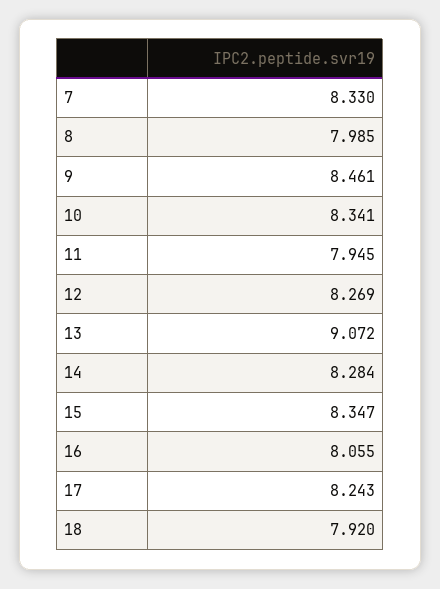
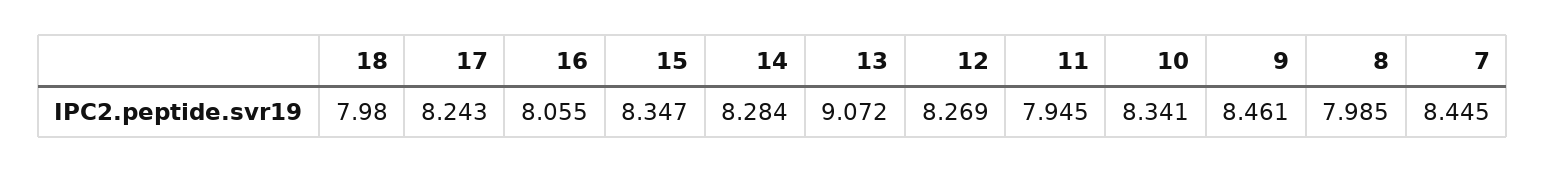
7: 8.33 -> 8.445
18: 7.92 -> 7.98

